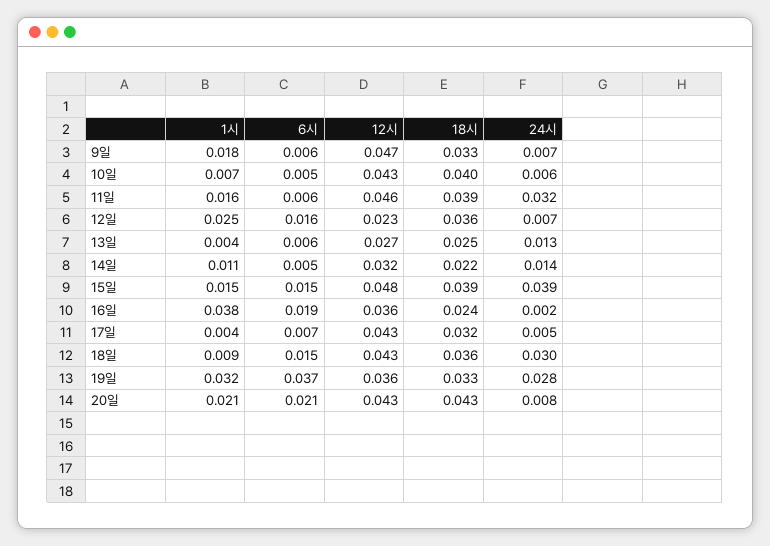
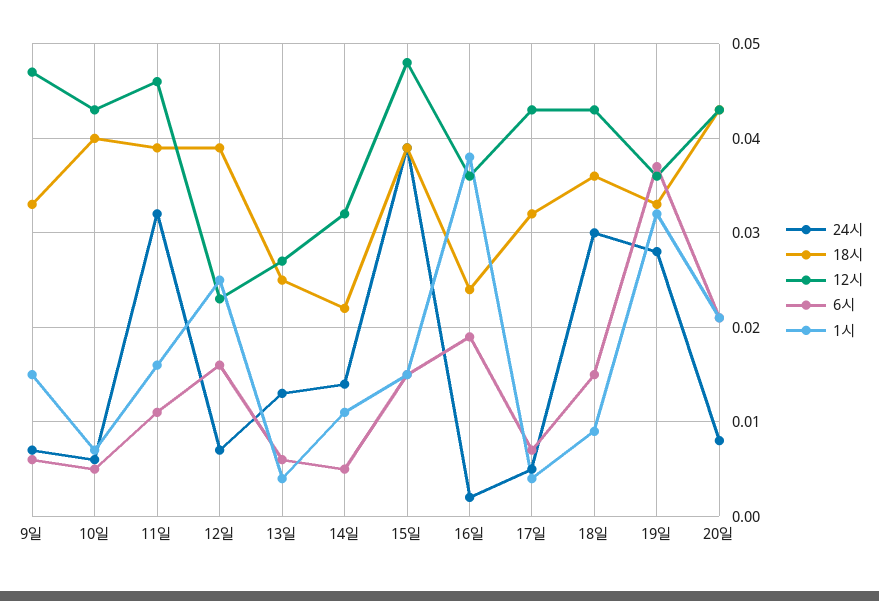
1시, 9일: 0.018 -> 0.015
6시, 11일: 0.006 -> 0.011
18시, 12일: 0.036 -> 0.039

